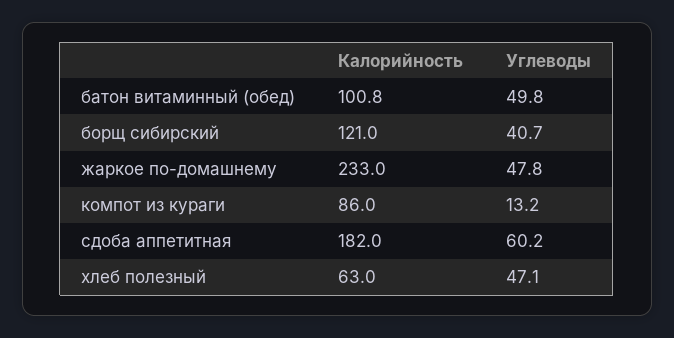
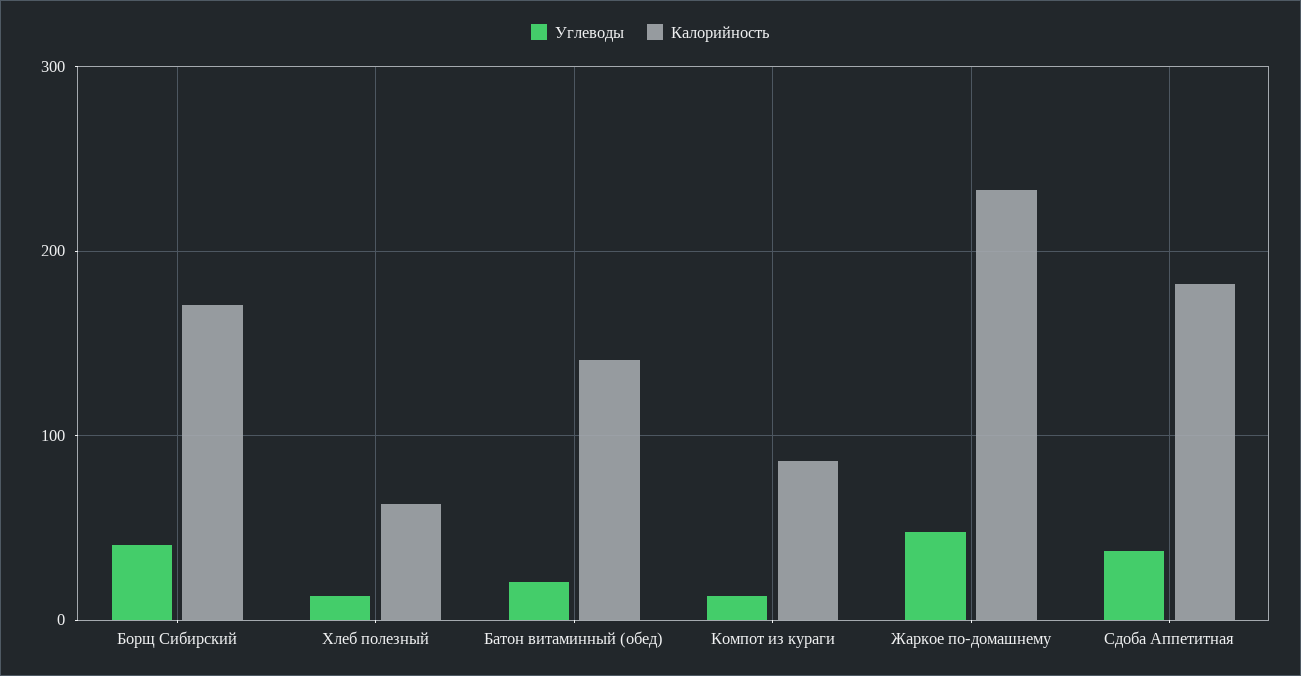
Калорийность, батон витаминный (обед): 100.8 -> 140
Углеводы, батон витаминный (обед): 49.8 -> 20
Калорийность, борщ сибирский: 121 -> 170
Углеводы, сдоба аппетитная: 60.2 -> 40
Углеводы, хлеб полезный: 47.1 -> 10

